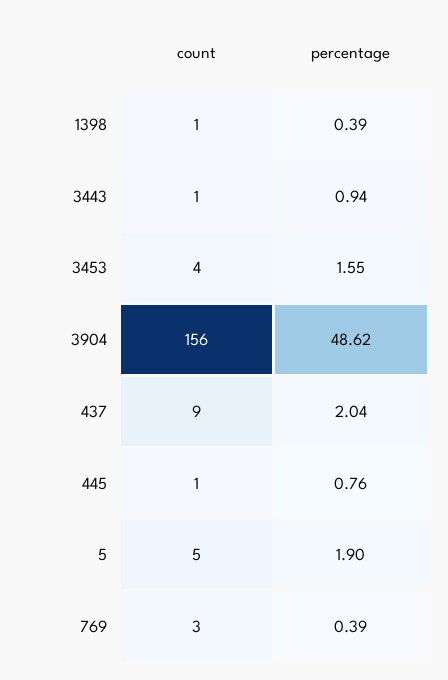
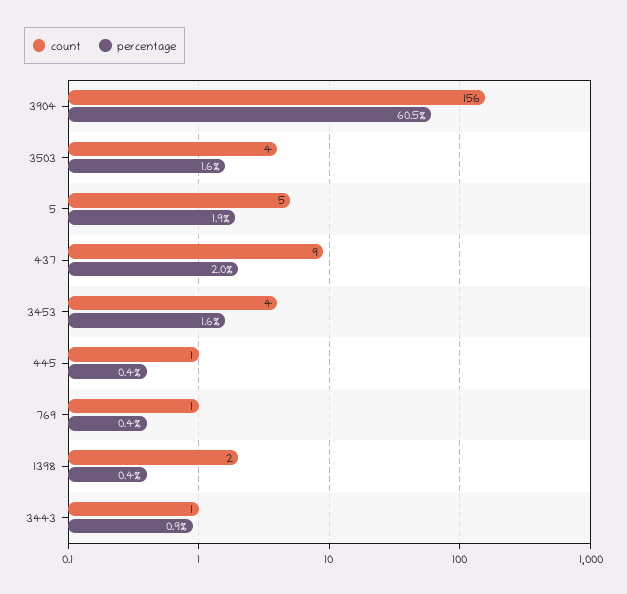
count, 1398: 1 -> 2
percentage, 3904: 48.62 -> 60.5
percentage, 445: 0.76 -> 0.4
count, 769: 3 -> 1
count, 3503: none -> 4
percentage, 3503: none -> 1.6

